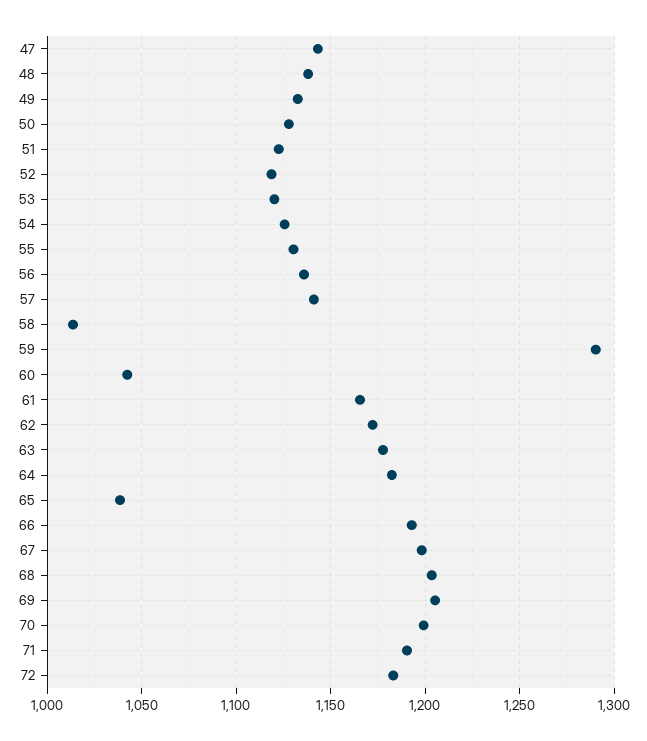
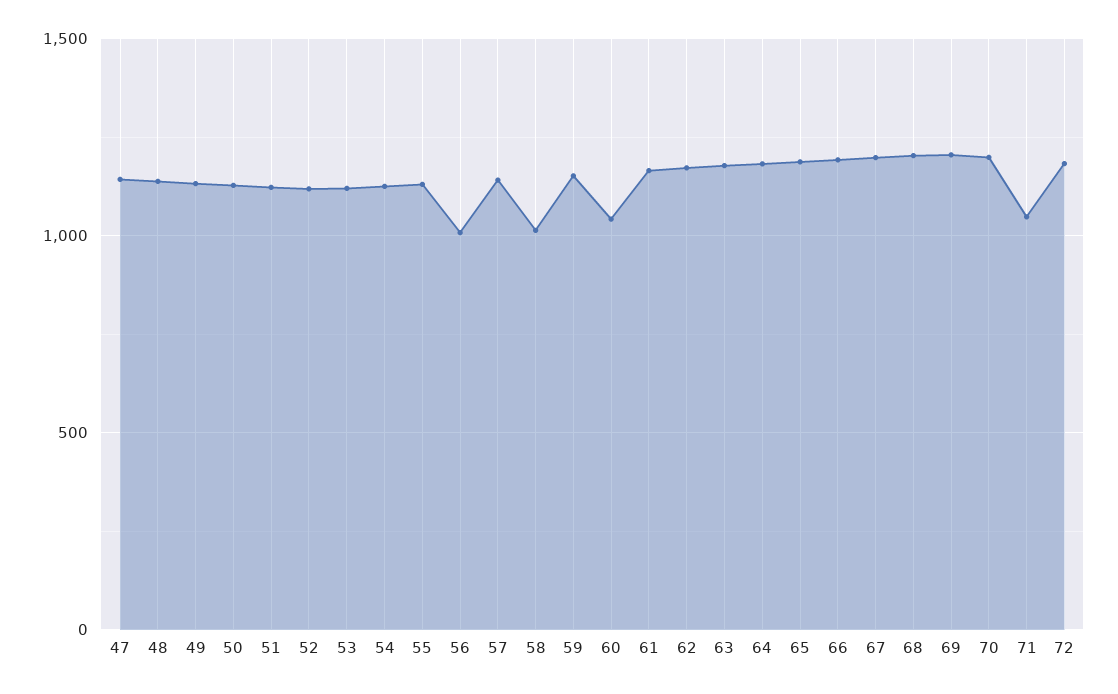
56: 1135 -> 1000
59: 1290 -> 1150
65: 1040 -> 1200
71: 1190 -> 1050

